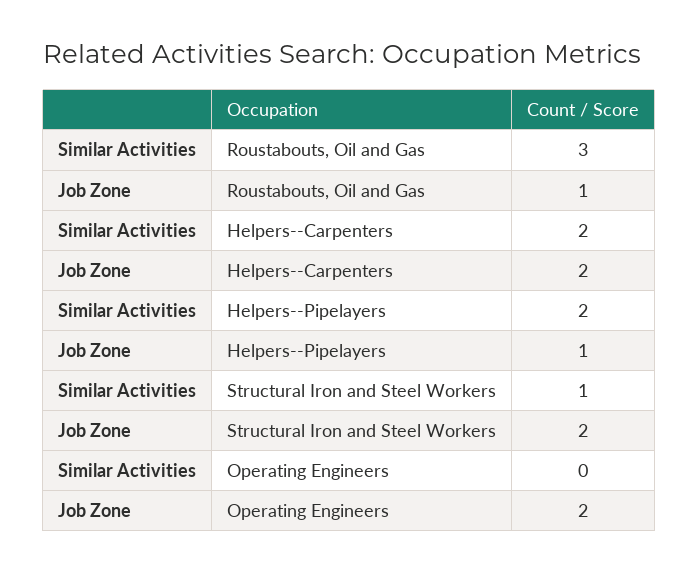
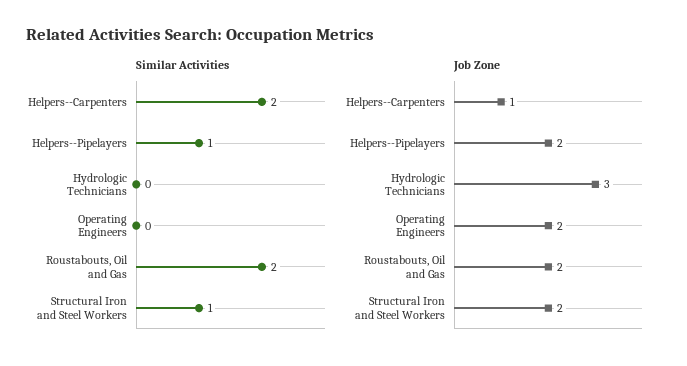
Similar Activities, Roustabouts, Oil and Gas: 3 -> 2
Job Zone, Roustabouts, Oil and Gas: 1 -> 2
Job Zone, Helpers--Carpenters: 2 -> 1
Similar Activities, Helpers--Pipelayers: 2 -> 1
Job Zone, Helpers--Pipelayers: 1 -> 2
Similar Activities, Hydrologic Technicians: none -> 0
Job Zone, Hydrologic Technicians: none -> 3

